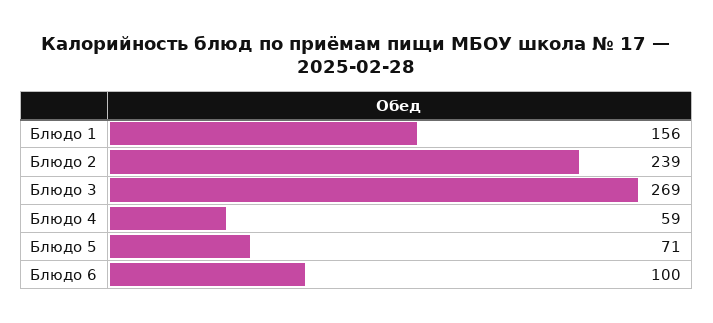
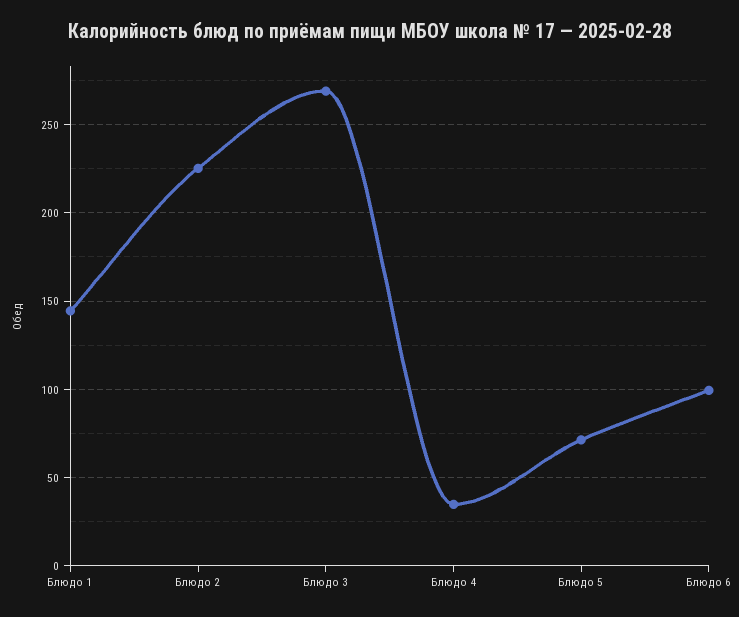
Блюдо 1: 156 -> 145
Блюдо 2: 239 -> 225
Блюдо 4: 59 -> 35

